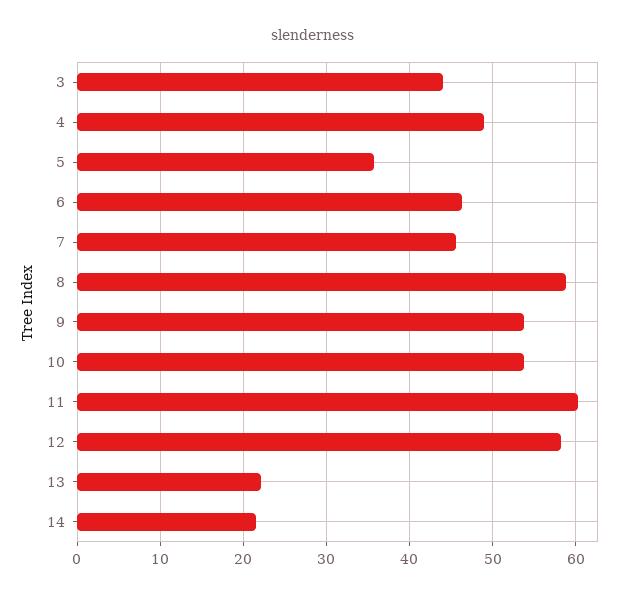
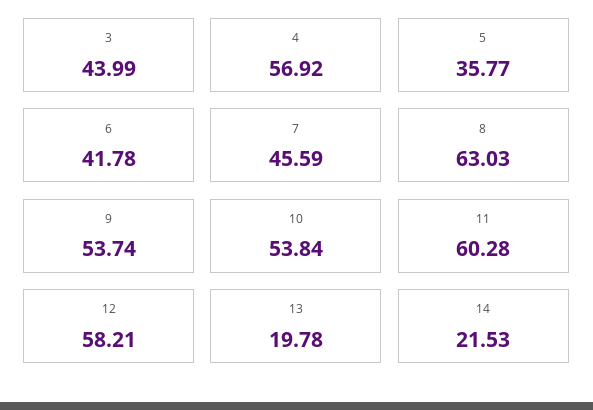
4: 49 -> 56.92
6: 46 -> 41.78
8: 59 -> 63.03
13: 22 -> 19.78

